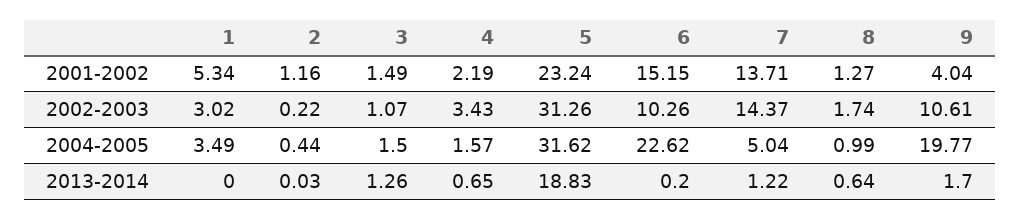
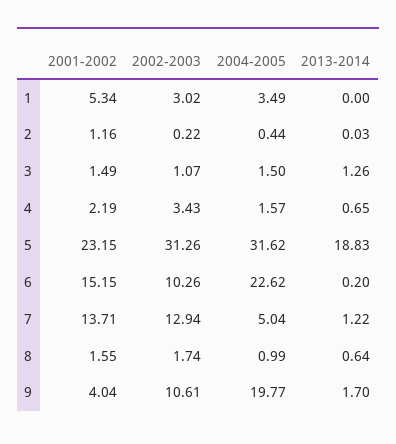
5, 2001-2002: 23.24 -> 23.15
8, 2001-2002: 1.27 -> 1.55
7, 2002-2003: 14.37 -> 12.94

